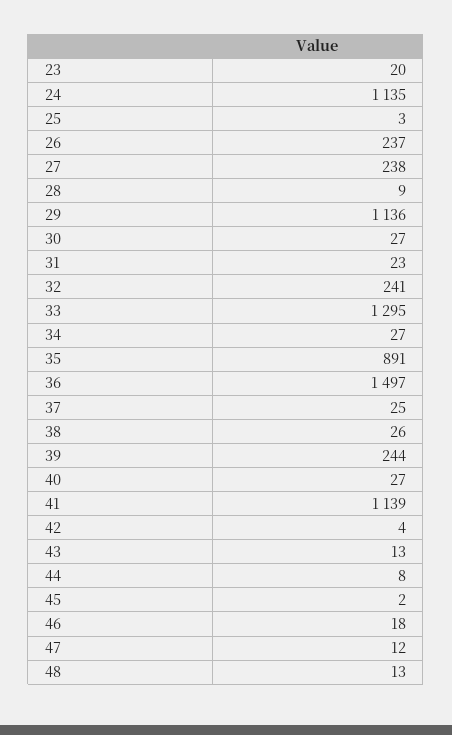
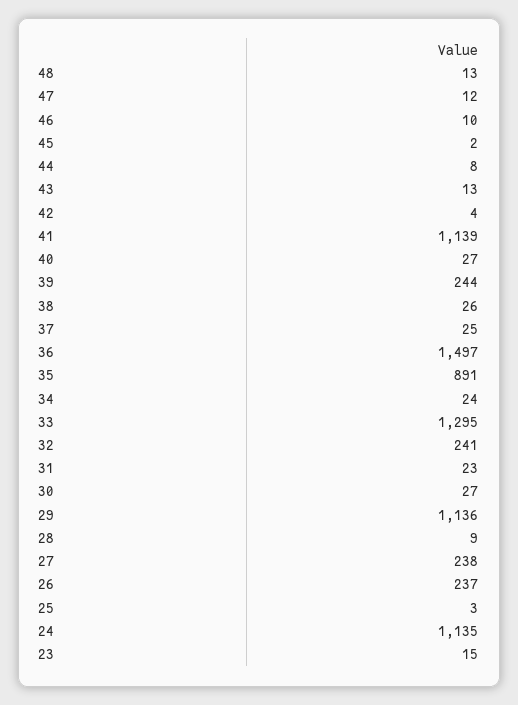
23: 20 -> 15
34: 27 -> 24
46: 18 -> 10

